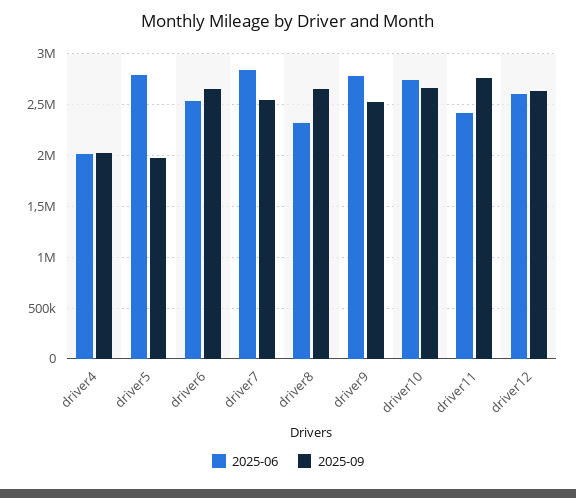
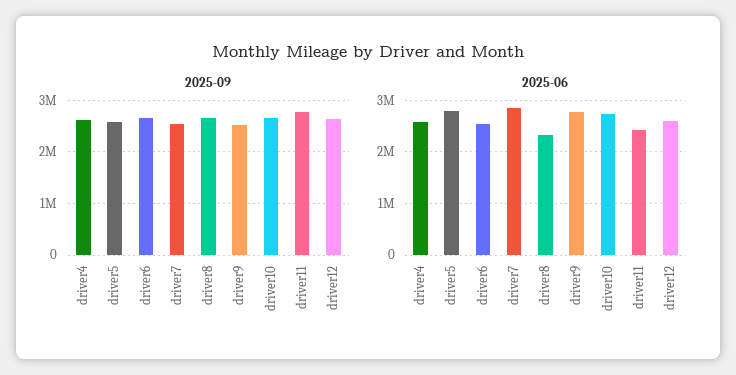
2025-06, driver4: 2000000 -> 2600000
2025-09, driver4: 2000000 -> 2600000
2025-09, driver5: 2000000 -> 2600000

